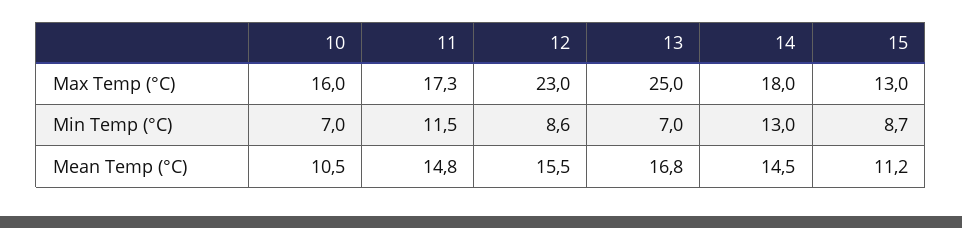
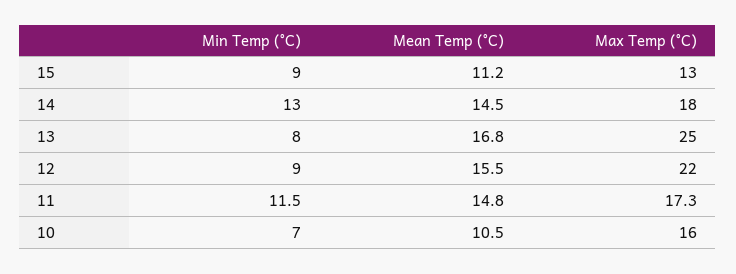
12, Max Temp (°C): 23 -> 22
12, Min Temp (°C): 8.6 -> 9
13, Min Temp (°C): 7 -> 8
15, Min Temp (°C): 8.7 -> 9

